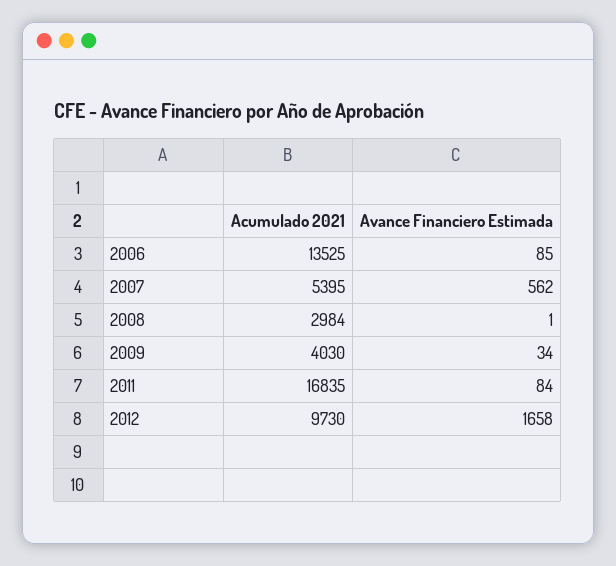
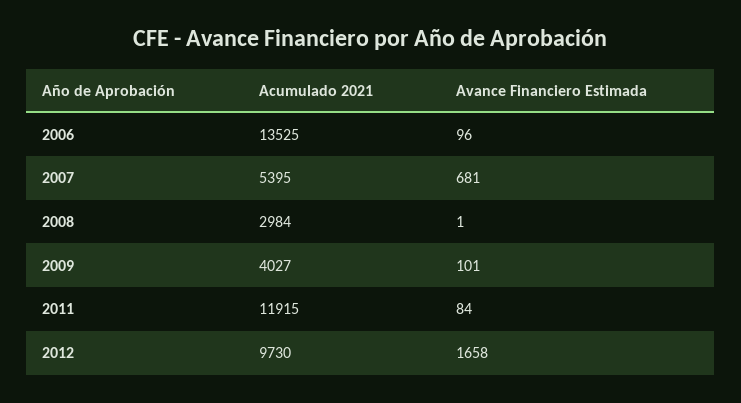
Avance Financiero Estimada, 2006: 85 -> 96
Avance Financiero Estimada, 2007: 562 -> 681
Acumulado 2021, 2009: 4030 -> 4027
Avance Financiero Estimada, 2009: 34 -> 101
Acumulado 2021, 2011: 16835 -> 11915

